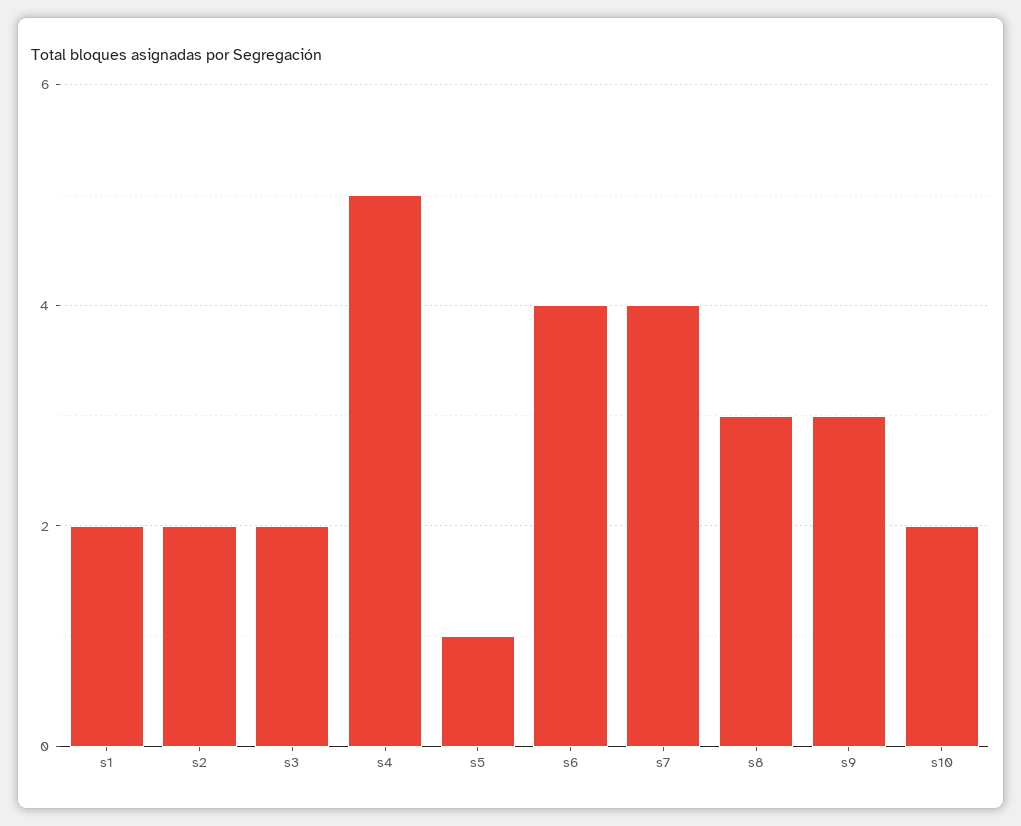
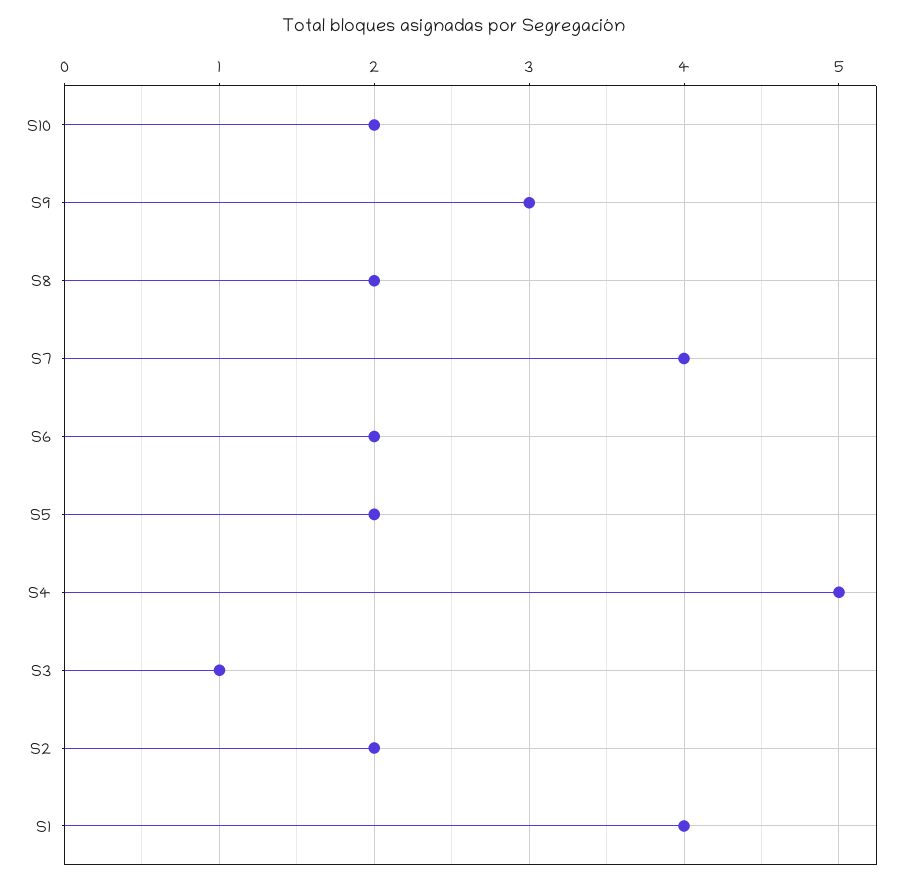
s1: 2 -> 4
s3: 2 -> 1
s5: 1 -> 2
s6: 4 -> 2
s8: 3 -> 2

